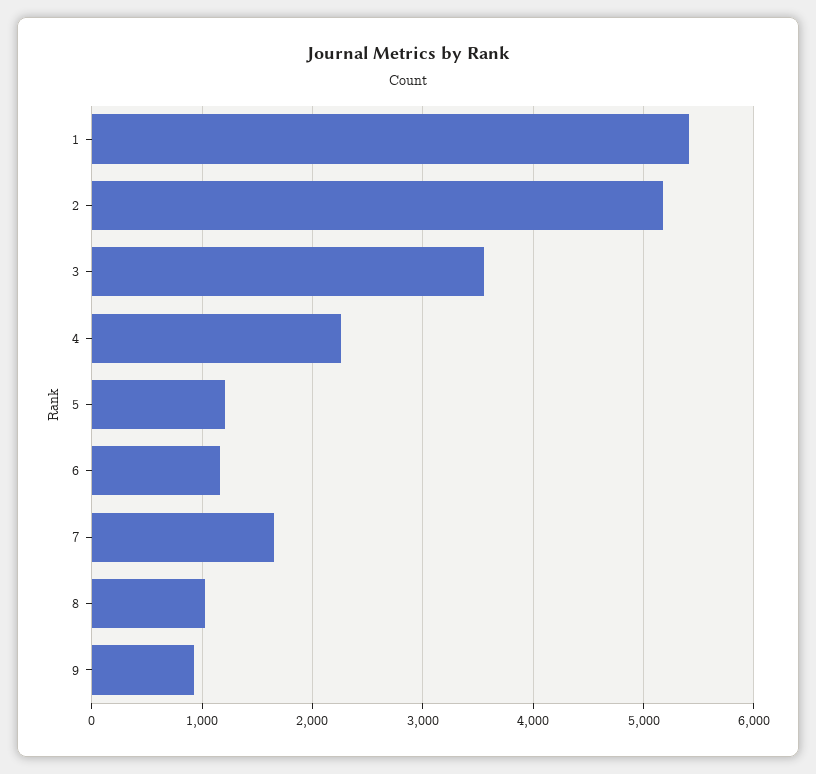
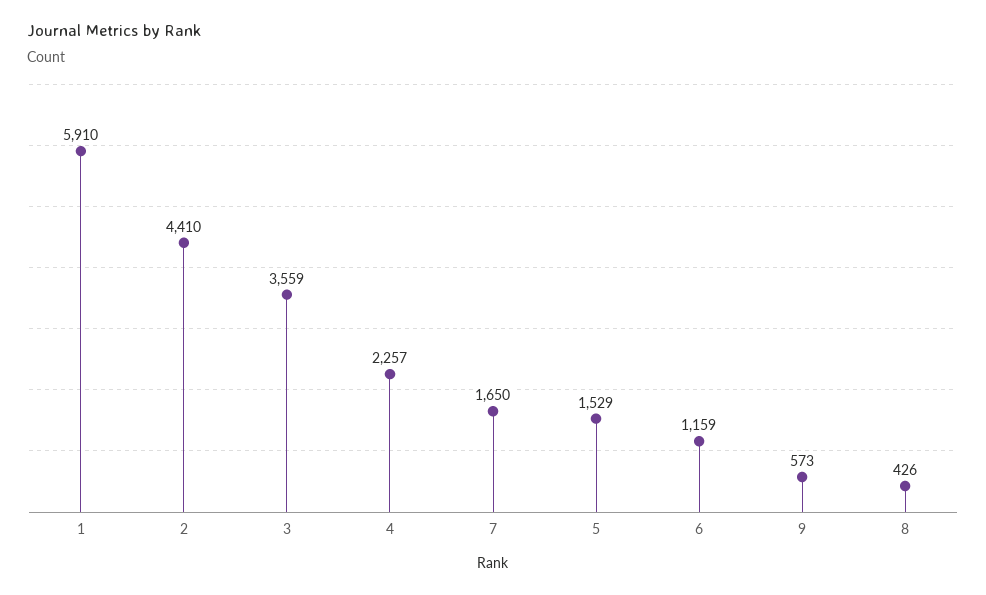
1: 5400 -> 5910
2: 5200 -> 4410
5: 1200 -> 1529
8: 1000 -> 426
9: 900 -> 573

